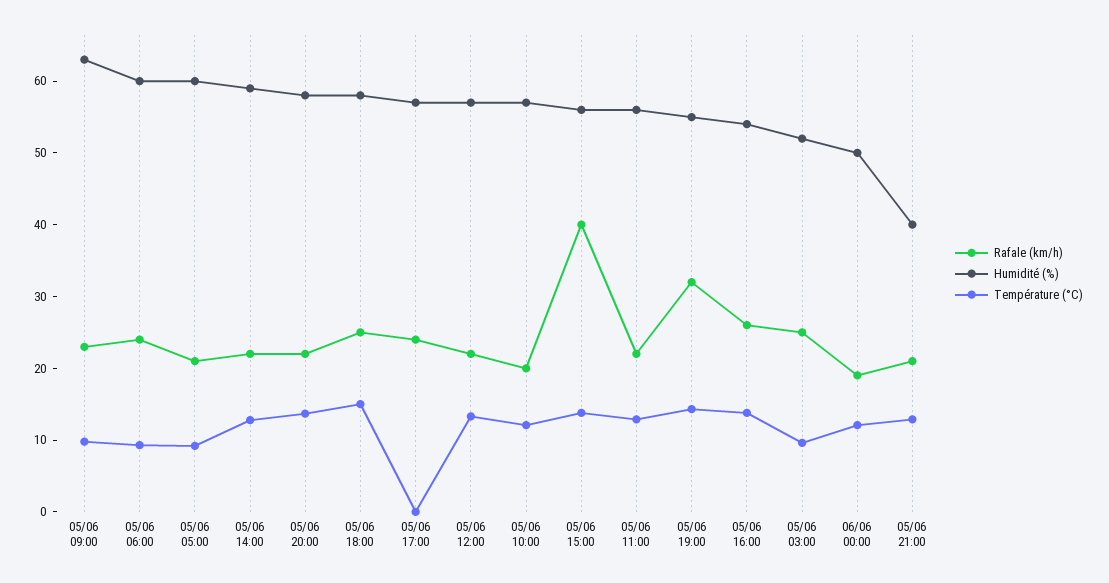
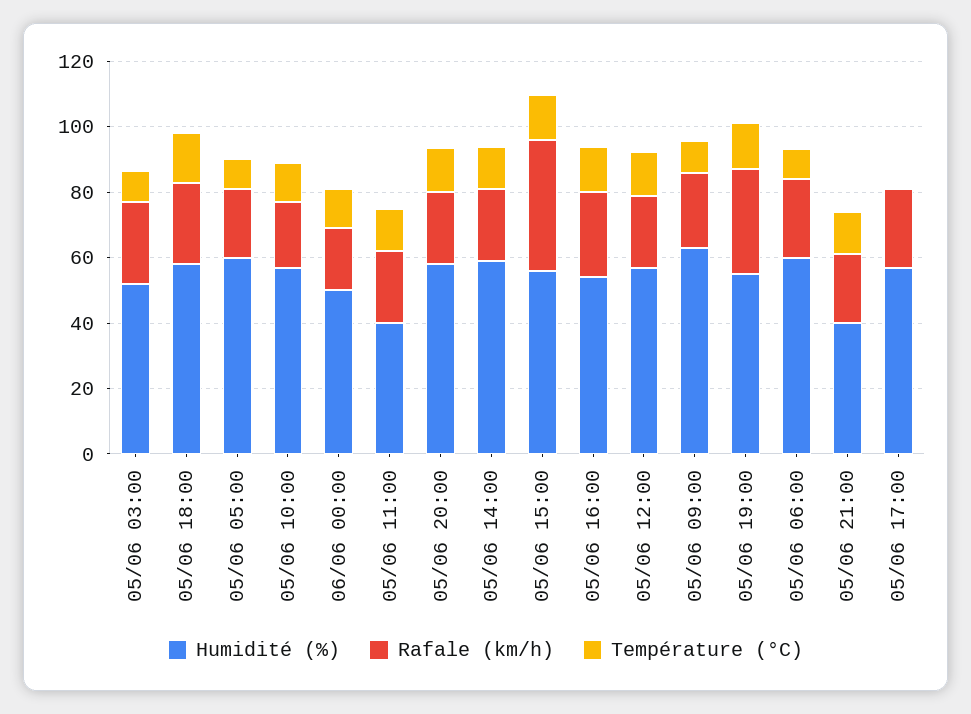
Humidité (%), 05/06 11:00: 56 -> 40

